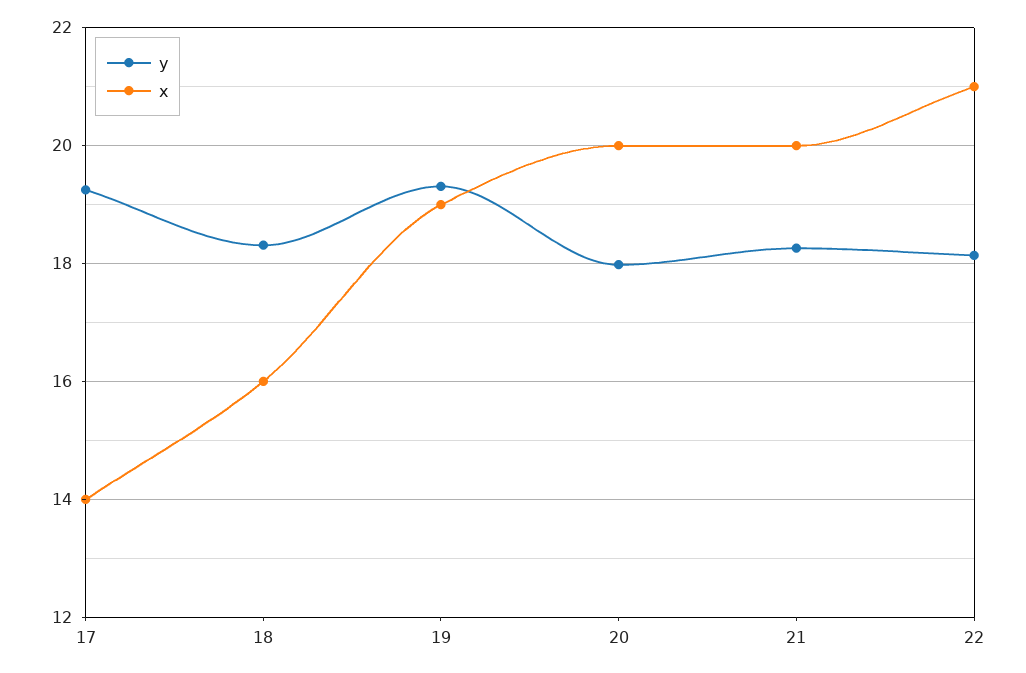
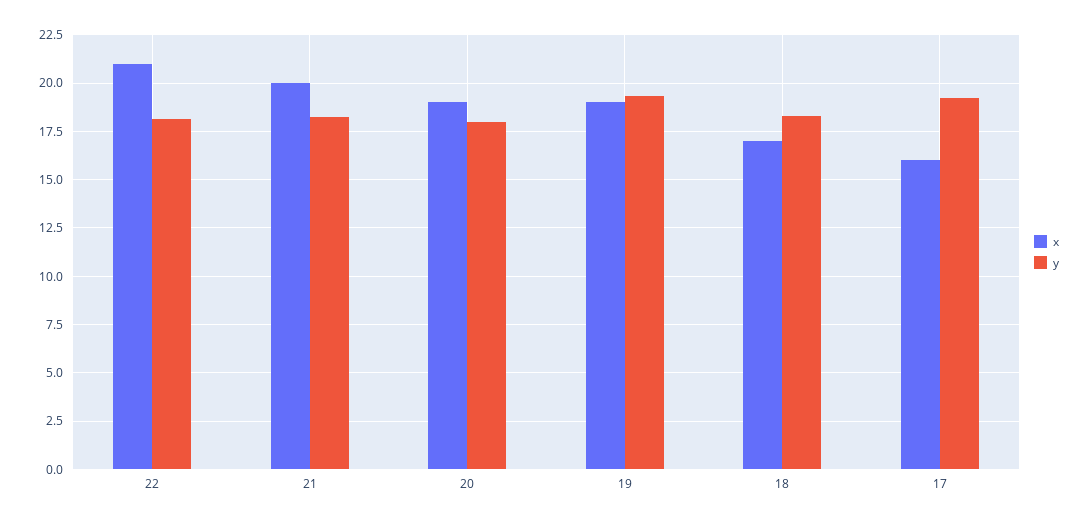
x, 17: 14 -> 16
x, 18: 16 -> 17
x, 20: 20 -> 19

